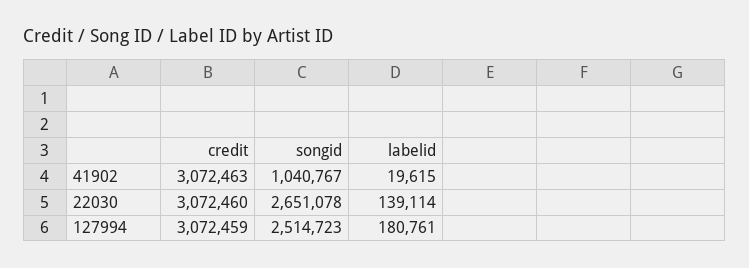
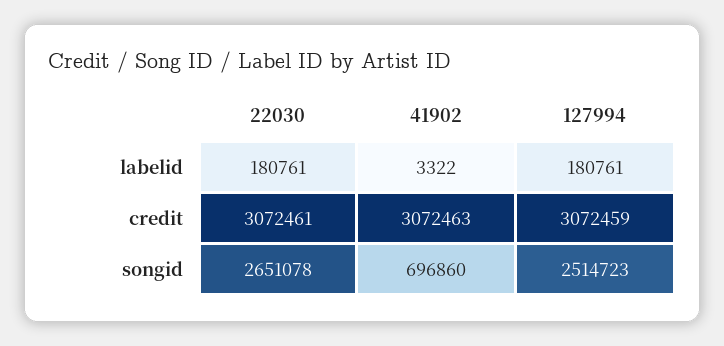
songid, 41902: 1040767 -> 696860
labelid, 41902: 19615 -> 3322
credit, 22030: 3072460 -> 3072461
labelid, 22030: 139114 -> 180761

